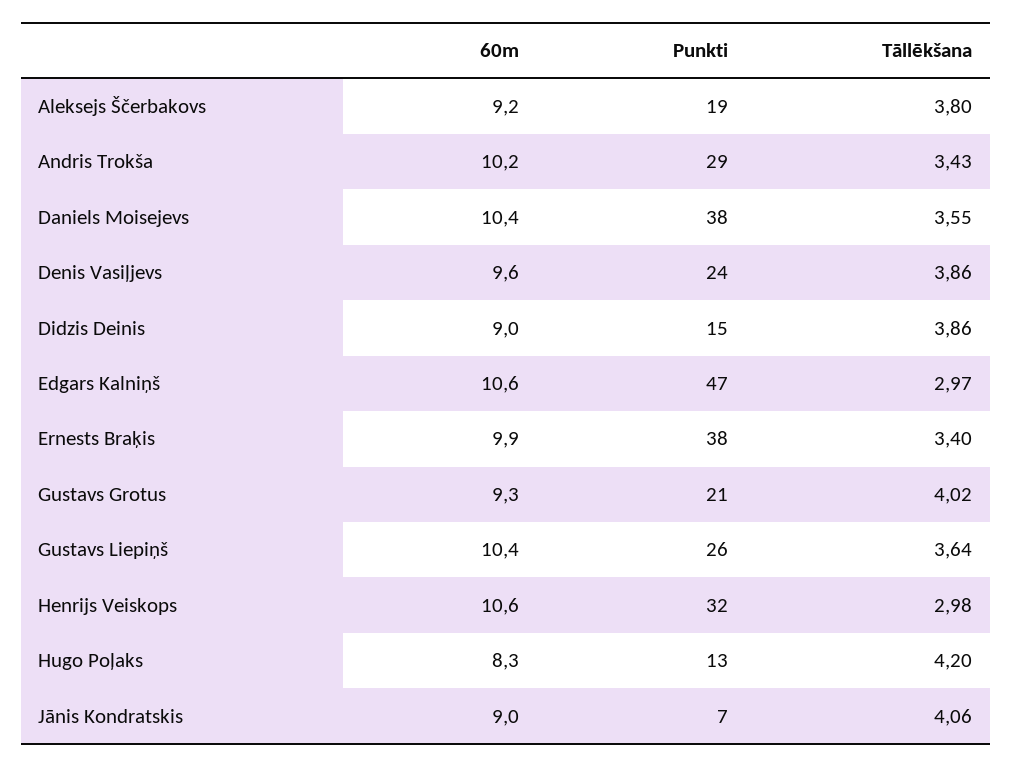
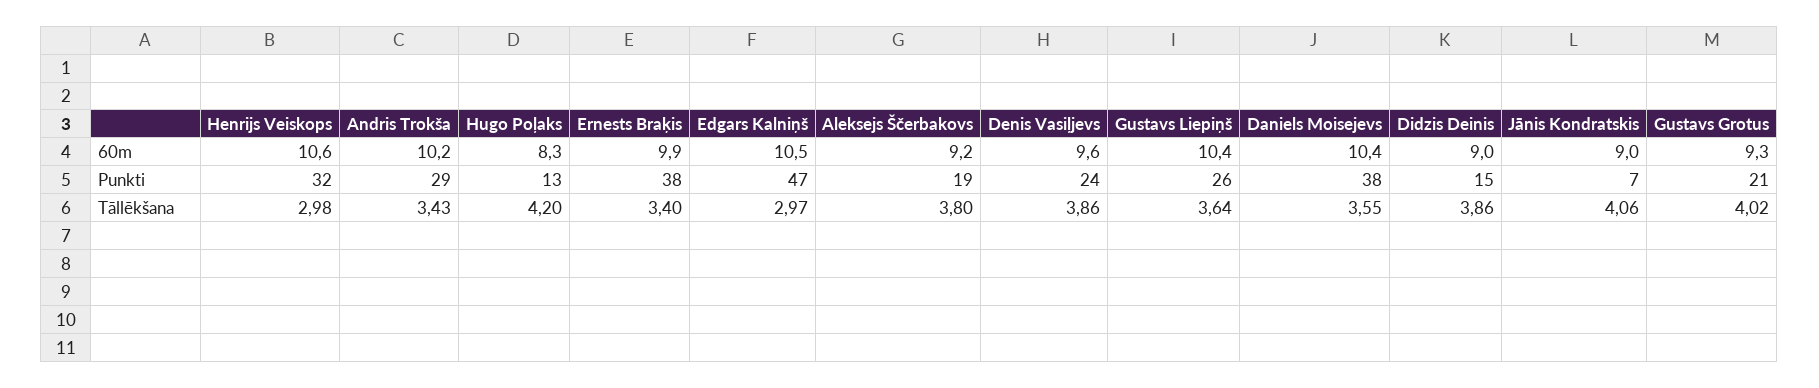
60m, Edgars Kalniņš: 10.6 -> 10.5

